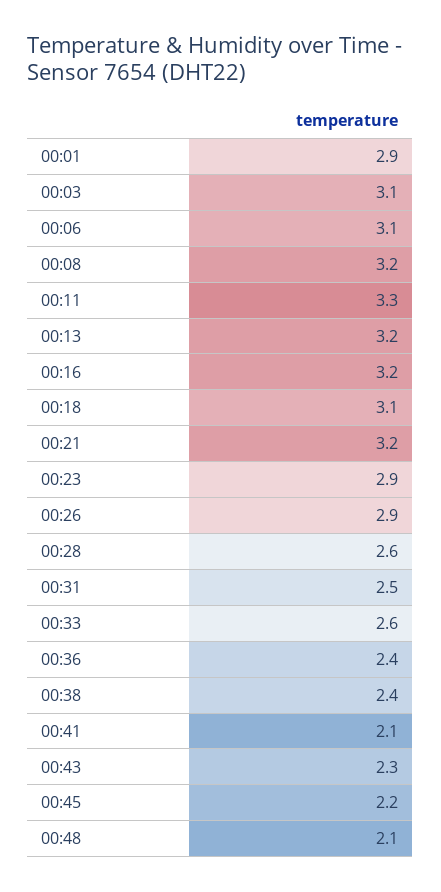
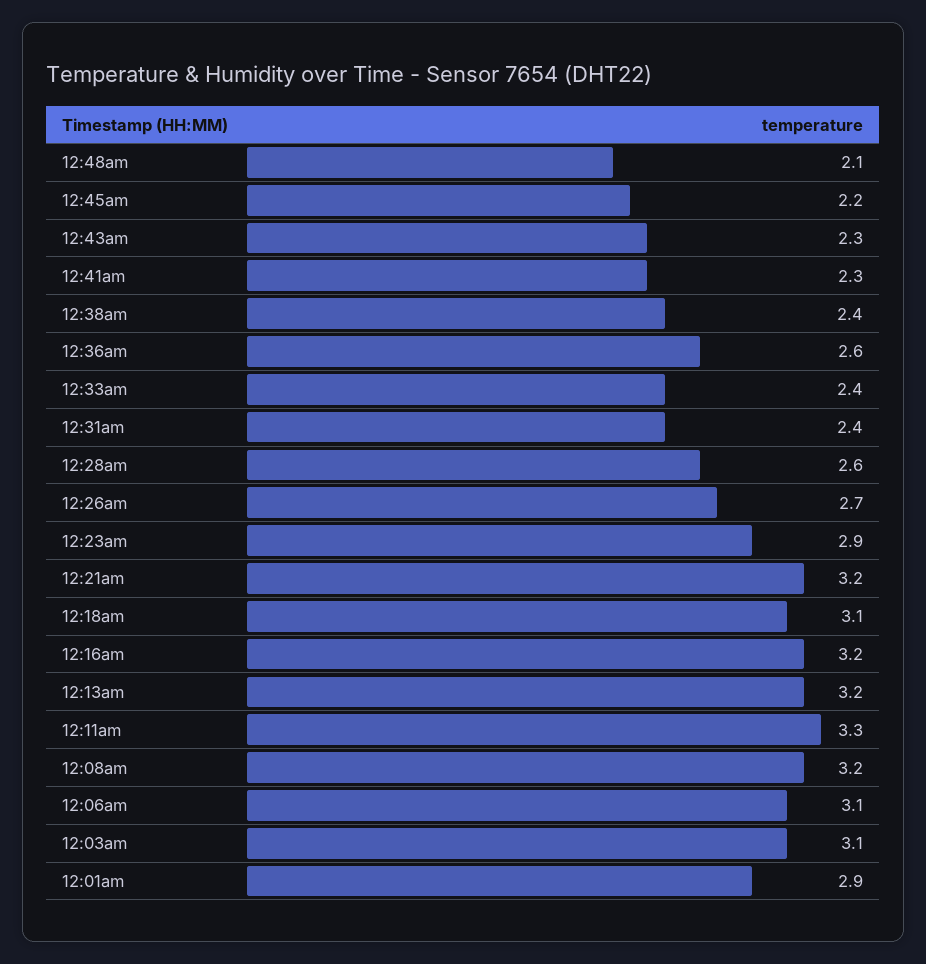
00:26: 2.9 -> 2.7
00:31: 2.5 -> 2.4
00:33: 2.6 -> 2.4
00:36: 2.4 -> 2.6
00:41: 2.1 -> 2.3

